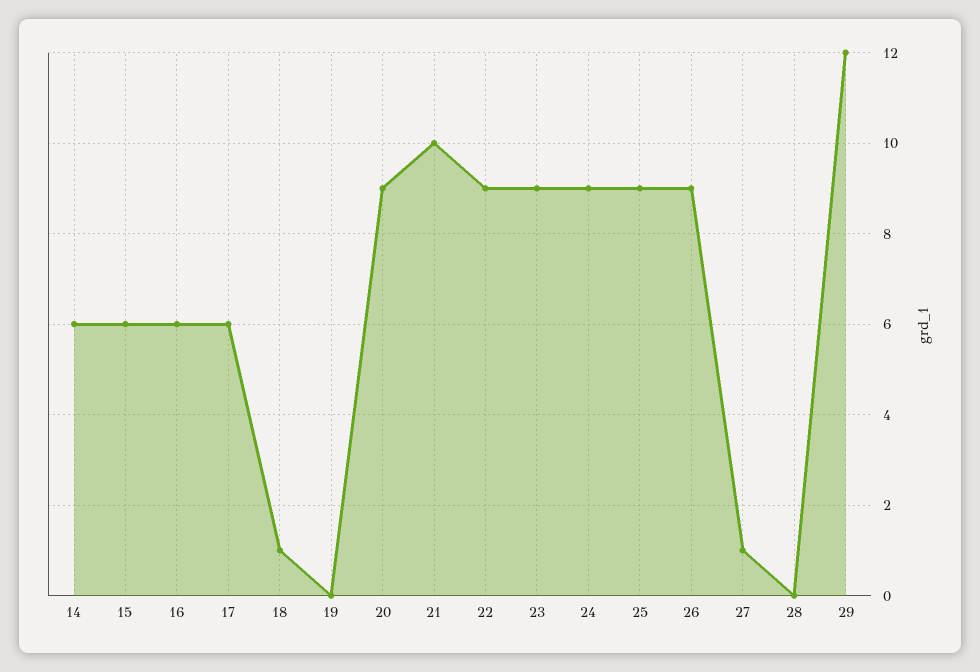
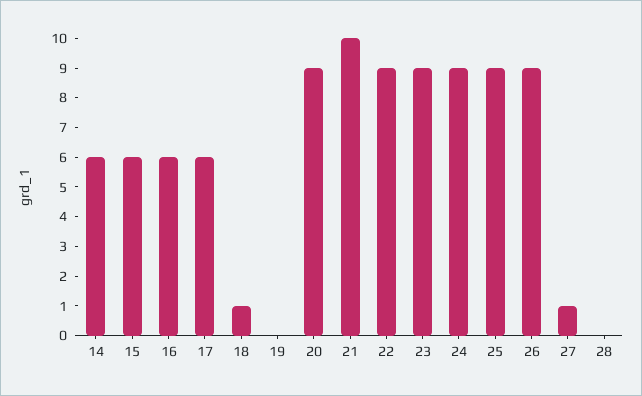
29: 12 -> none

